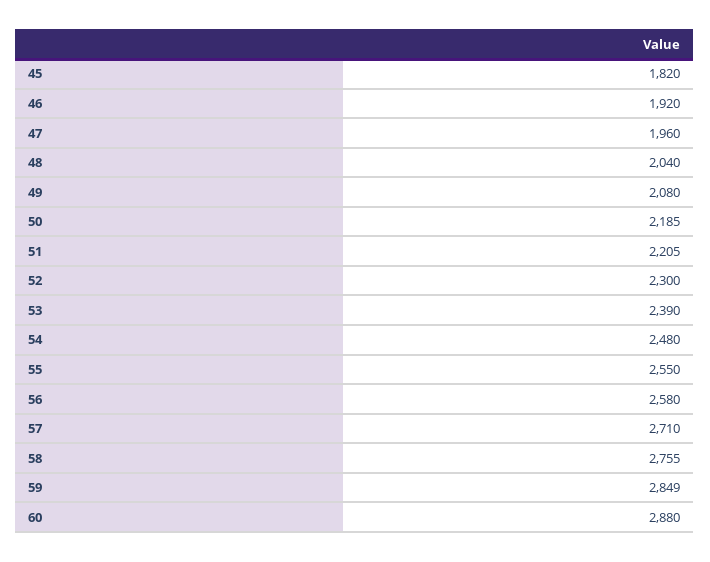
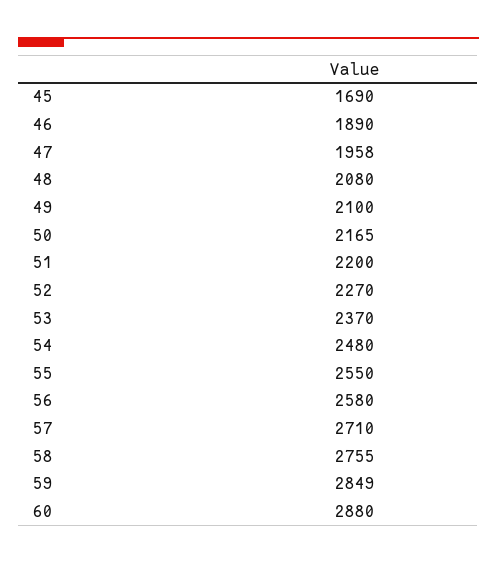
45: 1820 -> 1690
46: 1920 -> 1890
47: 1960 -> 1958
48: 2040 -> 2080
49: 2080 -> 2100
50: 2185 -> 2165
51: 2205 -> 2200
52: 2300 -> 2270
53: 2390 -> 2370

